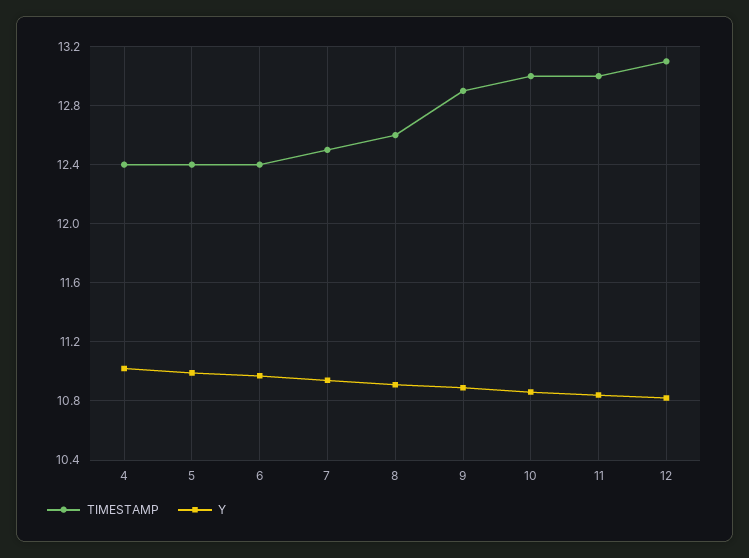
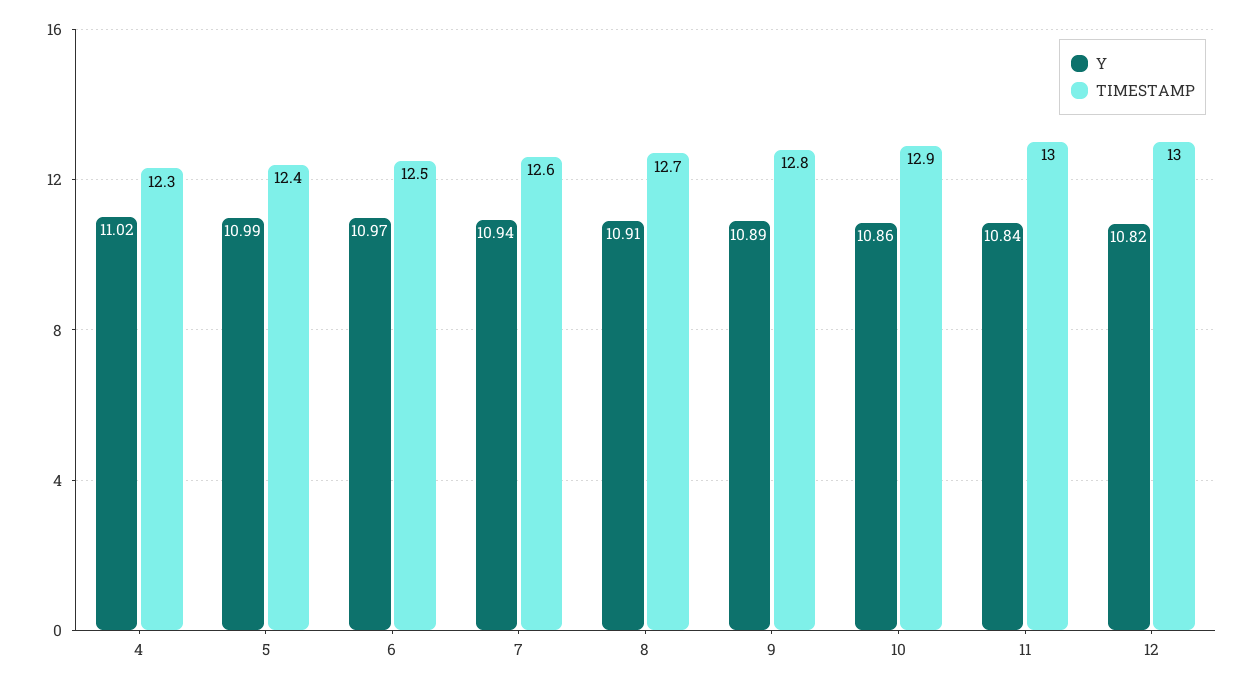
TIMESTAMP, 4: 12.4 -> 12.3
TIMESTAMP, 6: 12.4 -> 12.5
TIMESTAMP, 7: 12.5 -> 12.6
TIMESTAMP, 8: 12.6 -> 12.7
TIMESTAMP, 9: 12.9 -> 12.8
TIMESTAMP, 10: 13 -> 12.9
TIMESTAMP, 12: 13.1 -> 13

